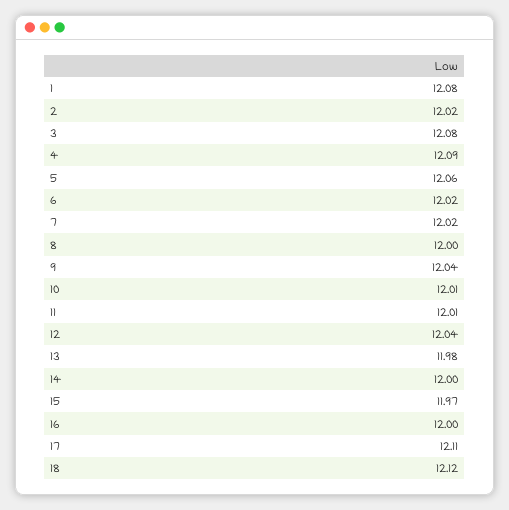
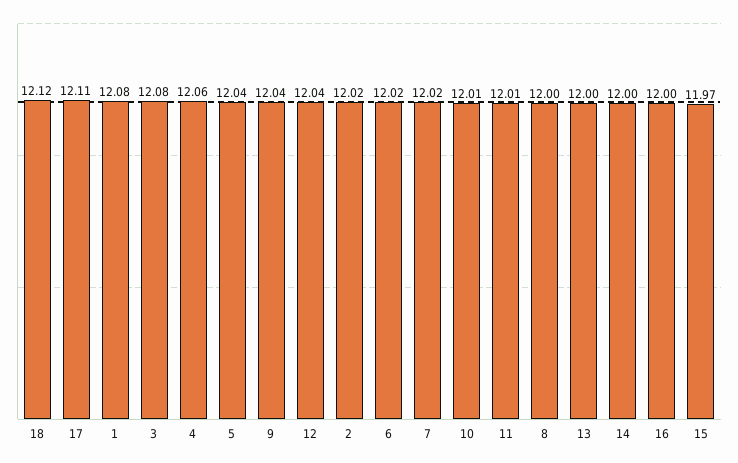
4: 12.09 -> 12.06
5: 12.06 -> 12.04
13: 11.98 -> 12

